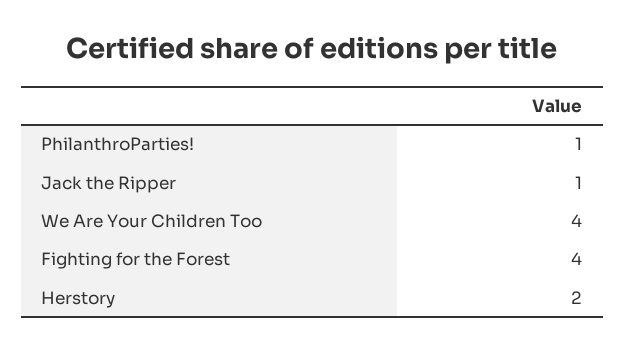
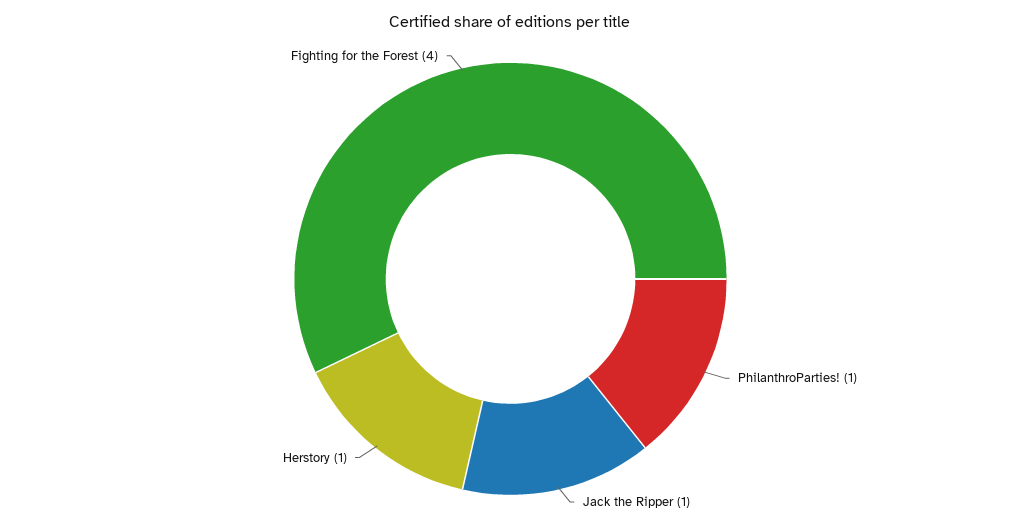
We Are Your Children Too: 4 -> none
Herstory: 2 -> 1

